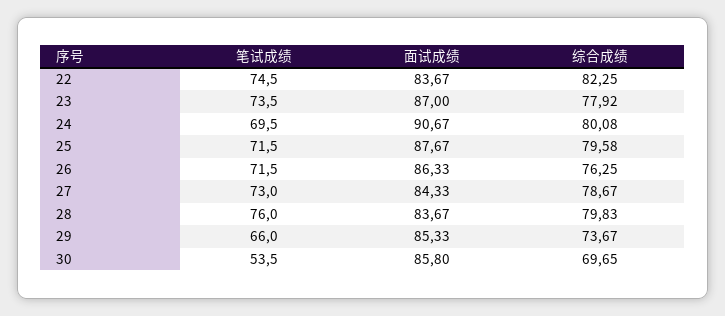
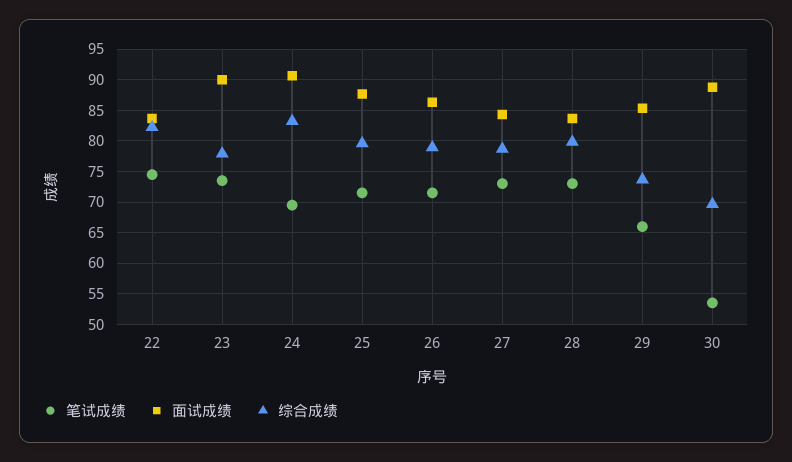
面试成绩, 23: 87 -> 90
综合成绩, 24: 80.08 -> 83
综合成绩, 26: 76.25 -> 79
笔试成绩, 28: 76 -> 73
面试成绩, 30: 85.8 -> 89

